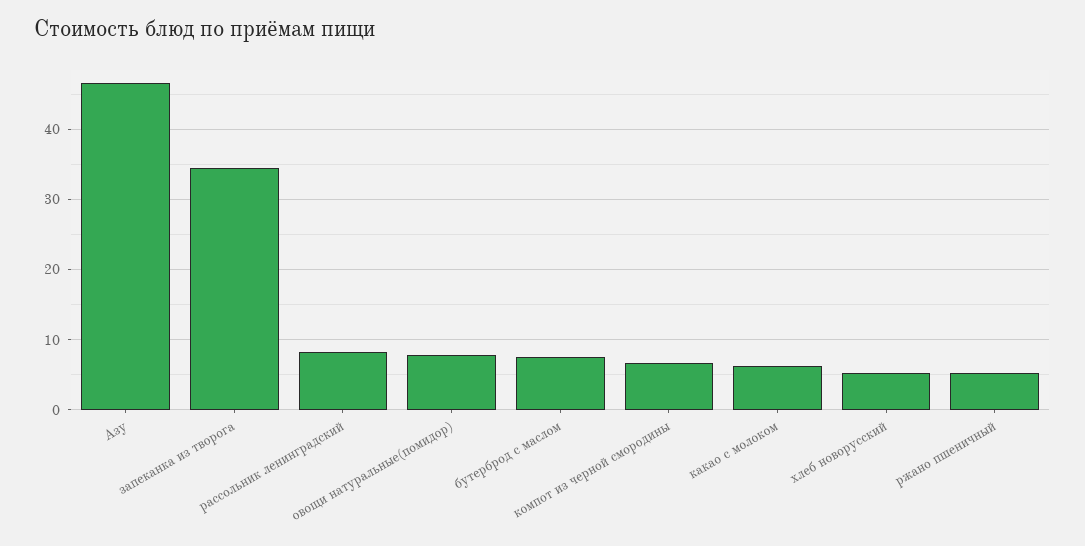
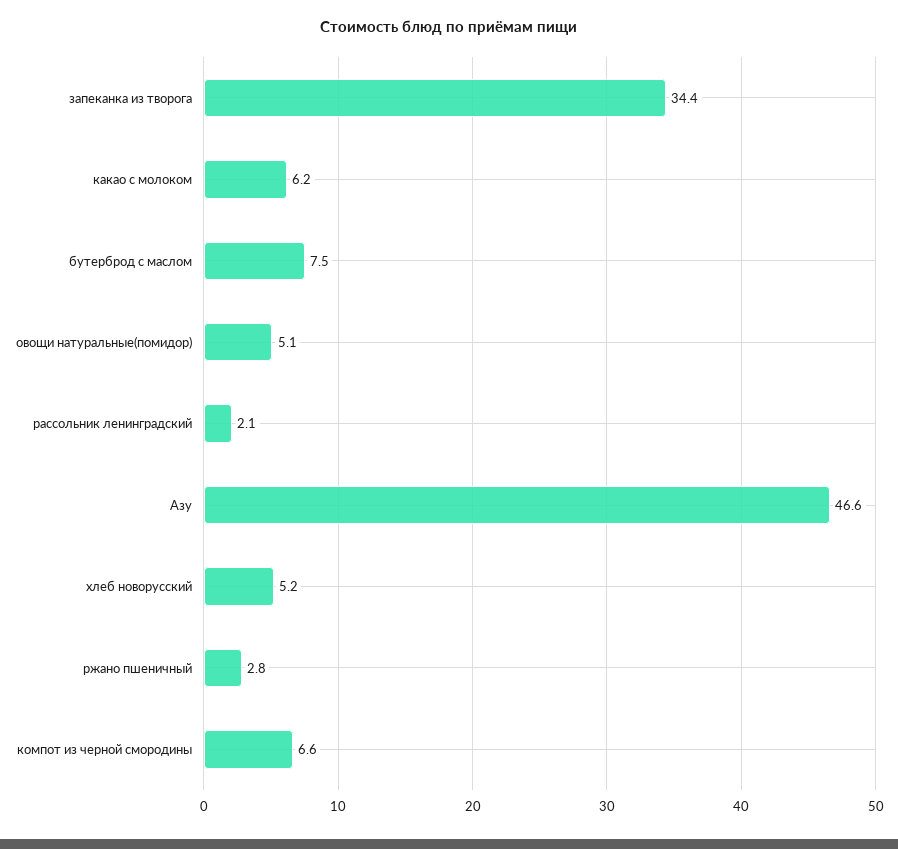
рассольник ленинградский: 8 -> 2.1
овощи натуральные(помидор): 8 -> 5.1
ржано пшеничный: 5 -> 2.8

